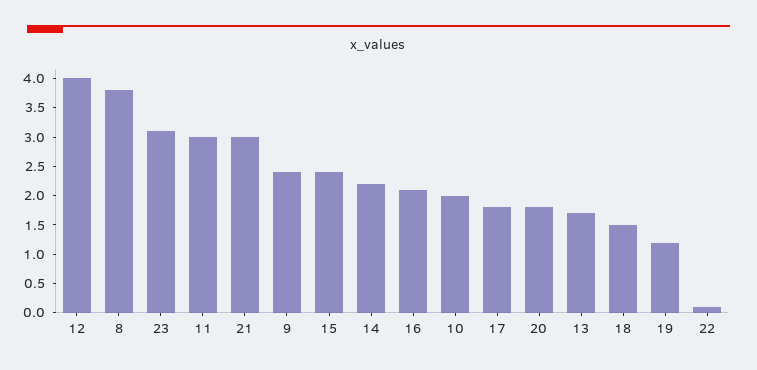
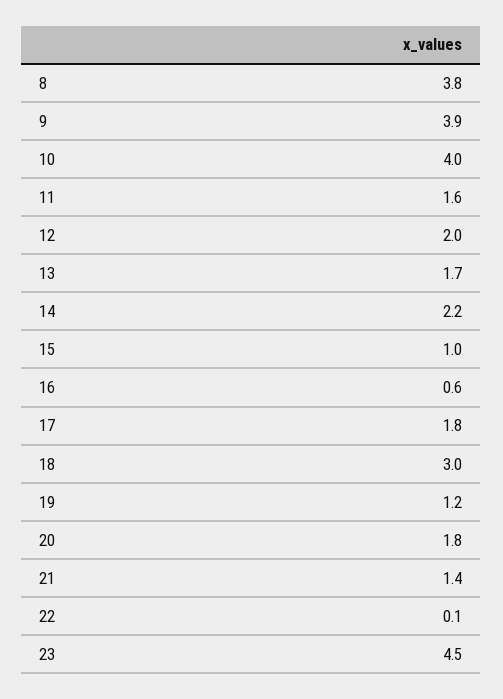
12: 4 -> 2
23: 3 -> 4.5
11: 3 -> 1.6
21: 3 -> 1.4
9: 2.5 -> 3.9
15: 2.5 -> 1
16: 2 -> 0.6
10: 2 -> 4
18: 1.5 -> 3

